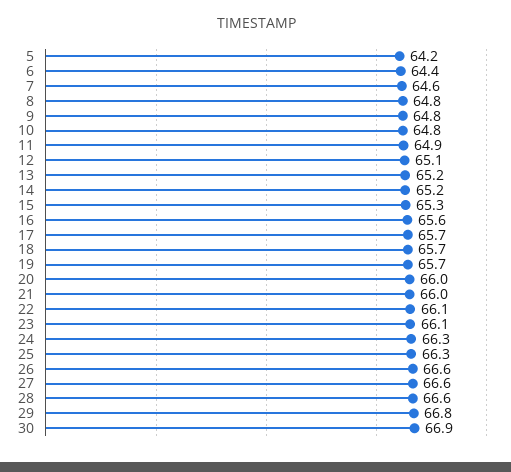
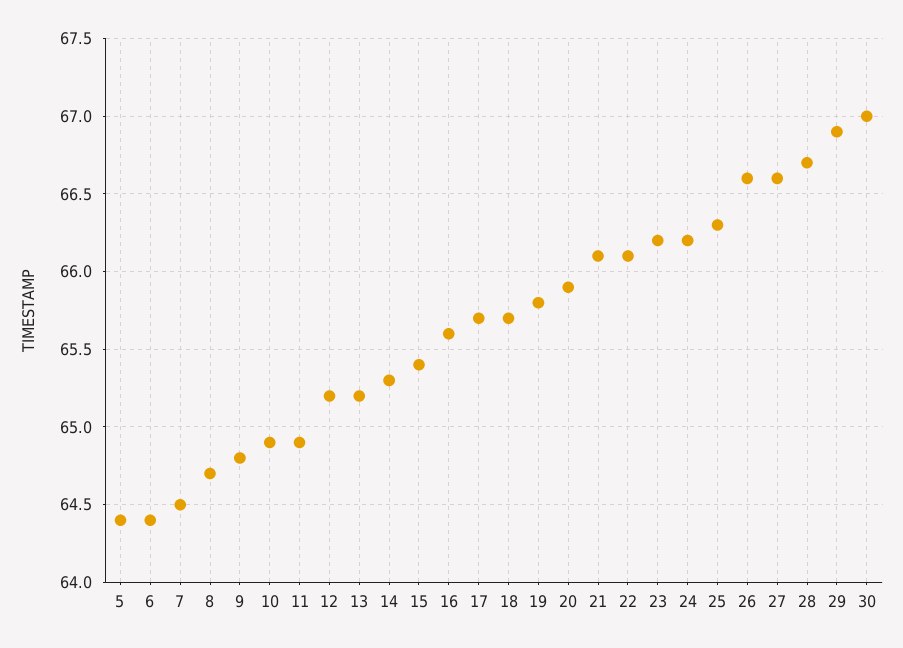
5: 64.2 -> 64.4
7: 64.6 -> 64.5
8: 64.8 -> 64.7
10: 64.8 -> 64.9
12: 65.1 -> 65.2
14: 65.2 -> 65.3
15: 65.3 -> 65.4
19: 65.7 -> 65.8
20: 66 -> 65.9
21: 66 -> 66.1
23: 66.1 -> 66.2
24: 66.3 -> 66.2
28: 66.6 -> 66.7
29: 66.8 -> 66.9
30: 66.9 -> 67

